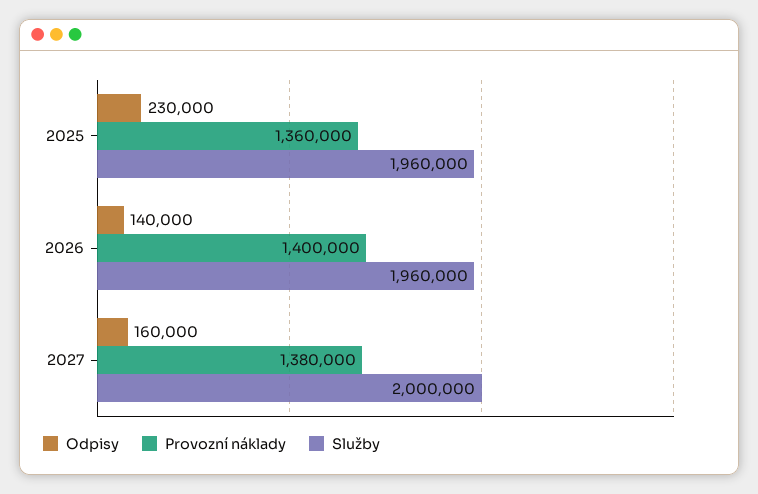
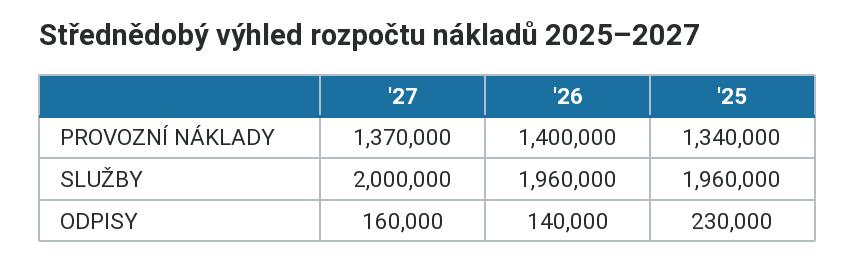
Provozní náklady, 2025: 1360000 -> 1340000
Provozní náklady, 2027: 1380000 -> 1370000

